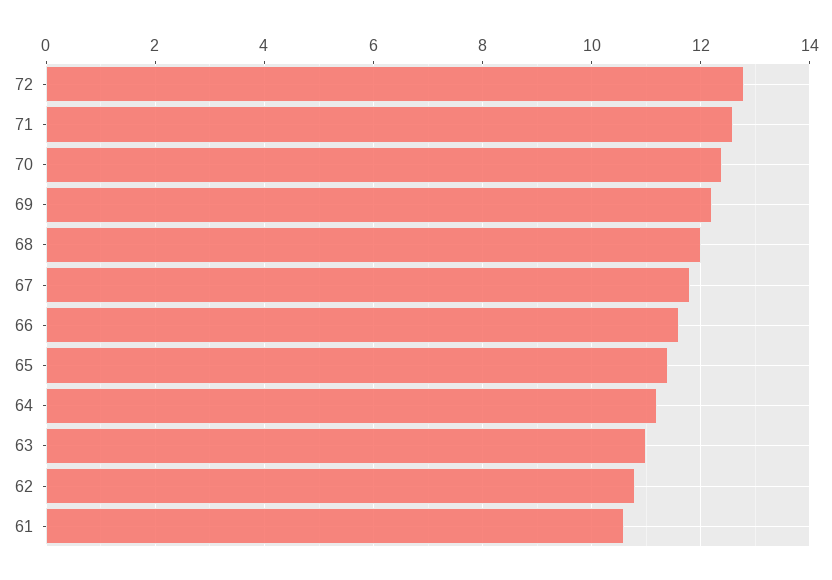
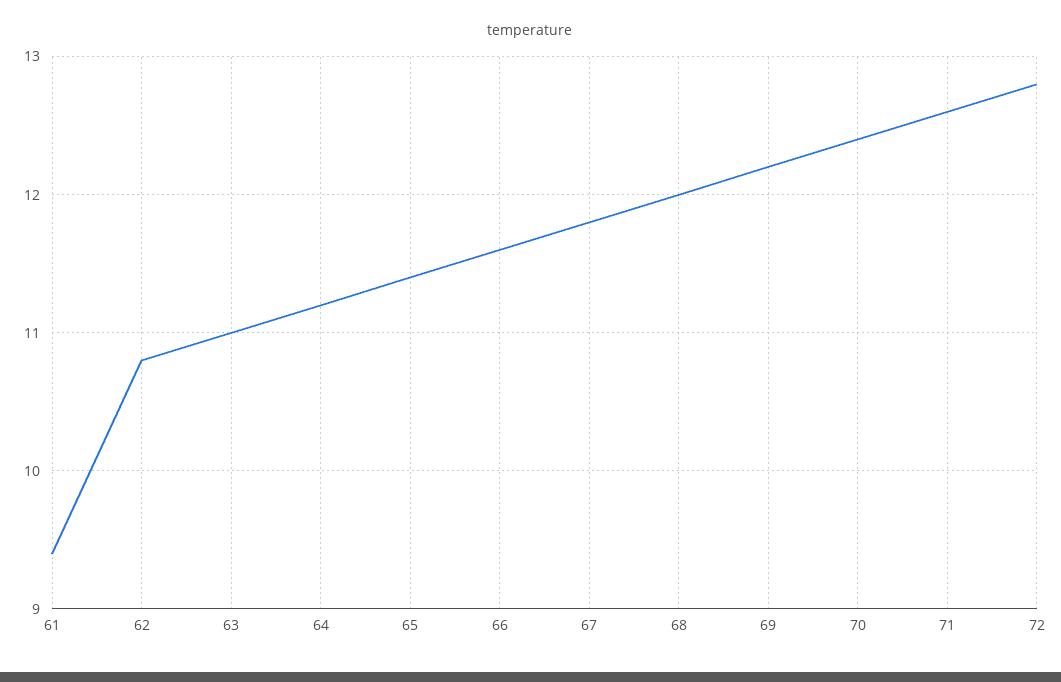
61: 10.5 -> 9.4

